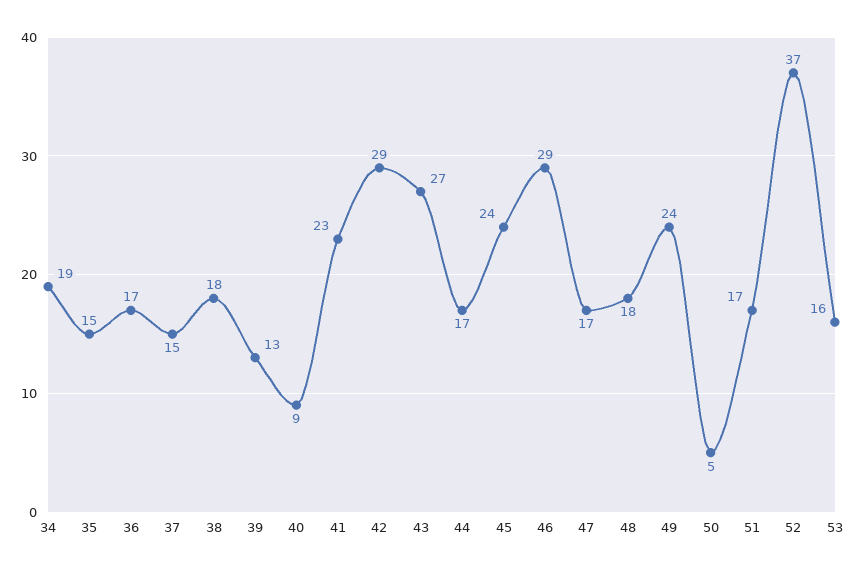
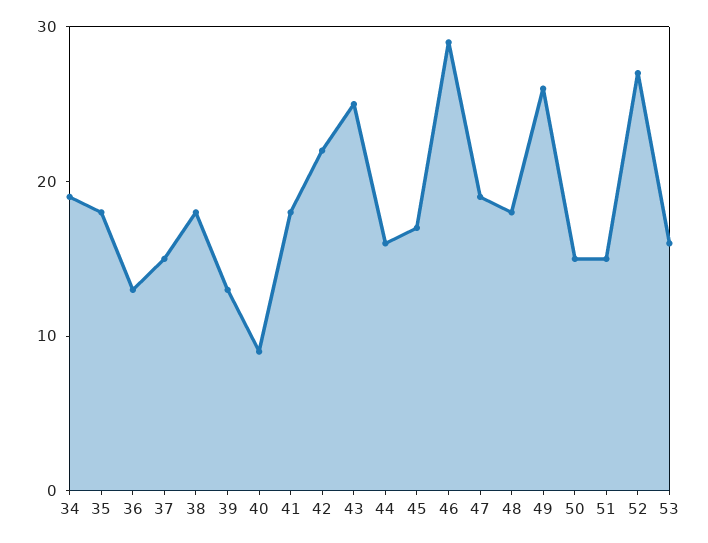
35: 15 -> 18
36: 17 -> 13
41: 23 -> 18
42: 29 -> 22
43: 27 -> 25
44: 17 -> 16
45: 24 -> 17
47: 17 -> 19
49: 24 -> 26
50: 5 -> 15
51: 17 -> 15
52: 37 -> 27

